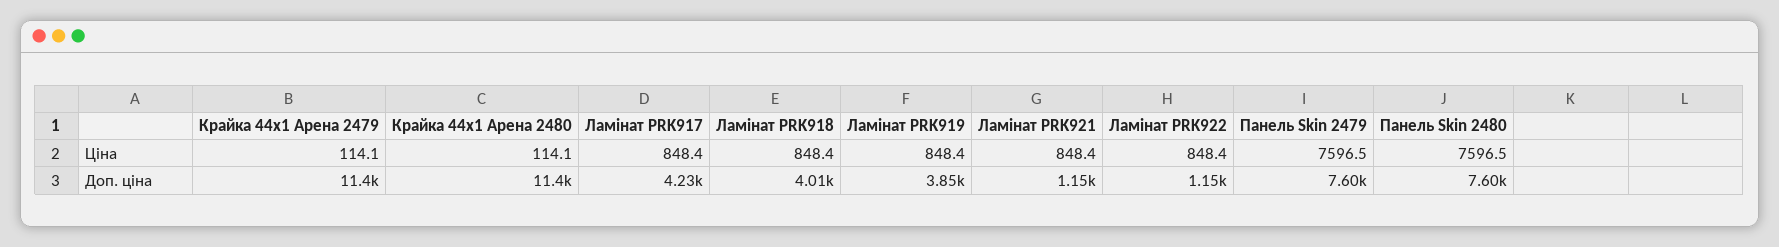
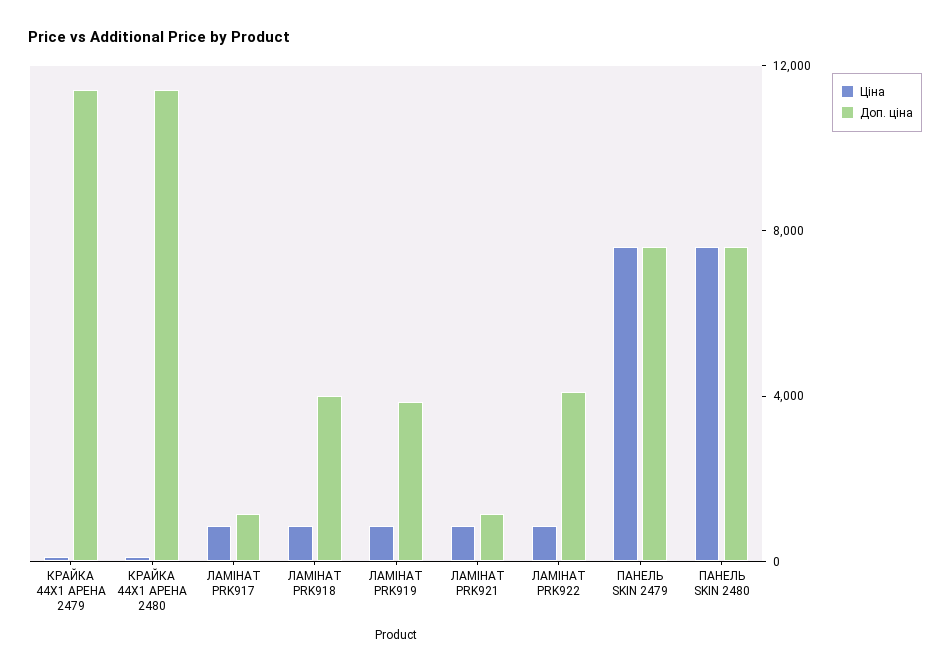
Доп. ціна, Ламінат PRK917: 4230 -> 1000
Доп. ціна, Ламінат PRK922: 1150 -> 4000

